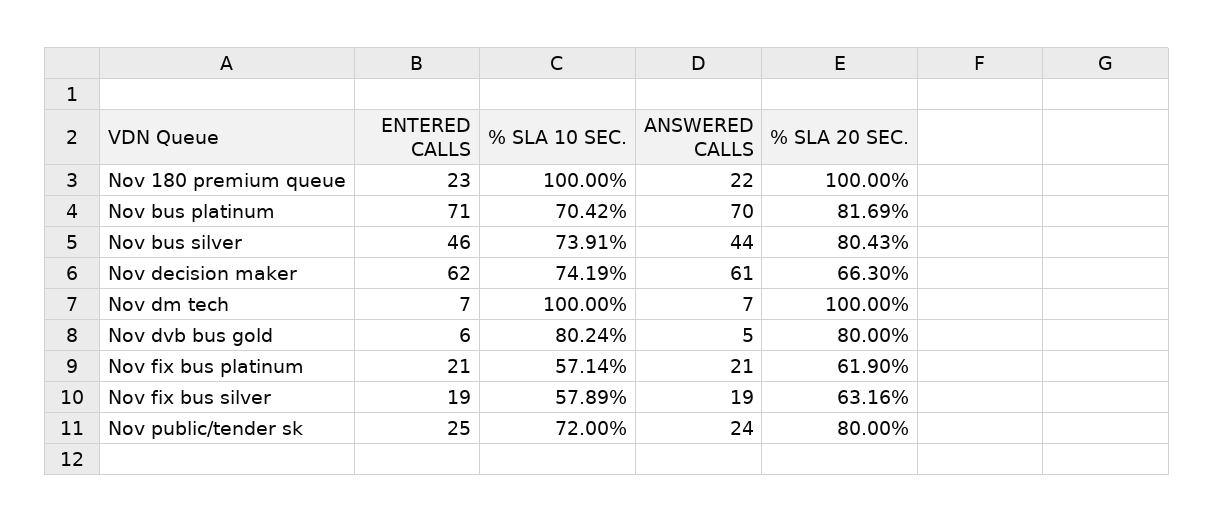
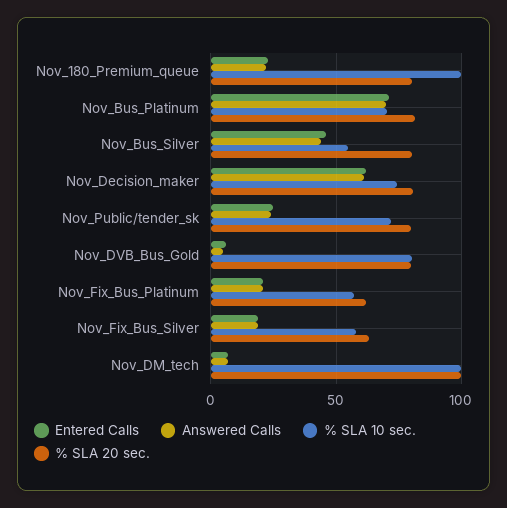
% SLA 20 SEC., Nov 180 premium queue: 100 -> 80
% SLA 10 SEC., Nov bus silver: 73.91 -> 55
% SLA 20 SEC., Nov decision maker: 66.3 -> 80

